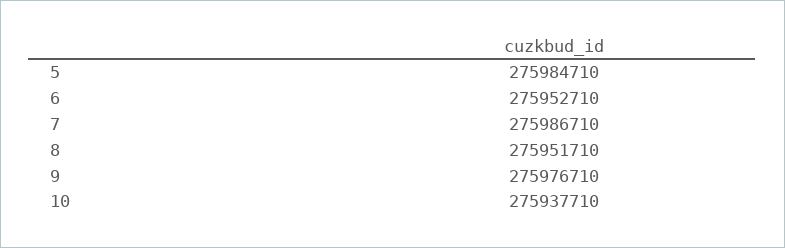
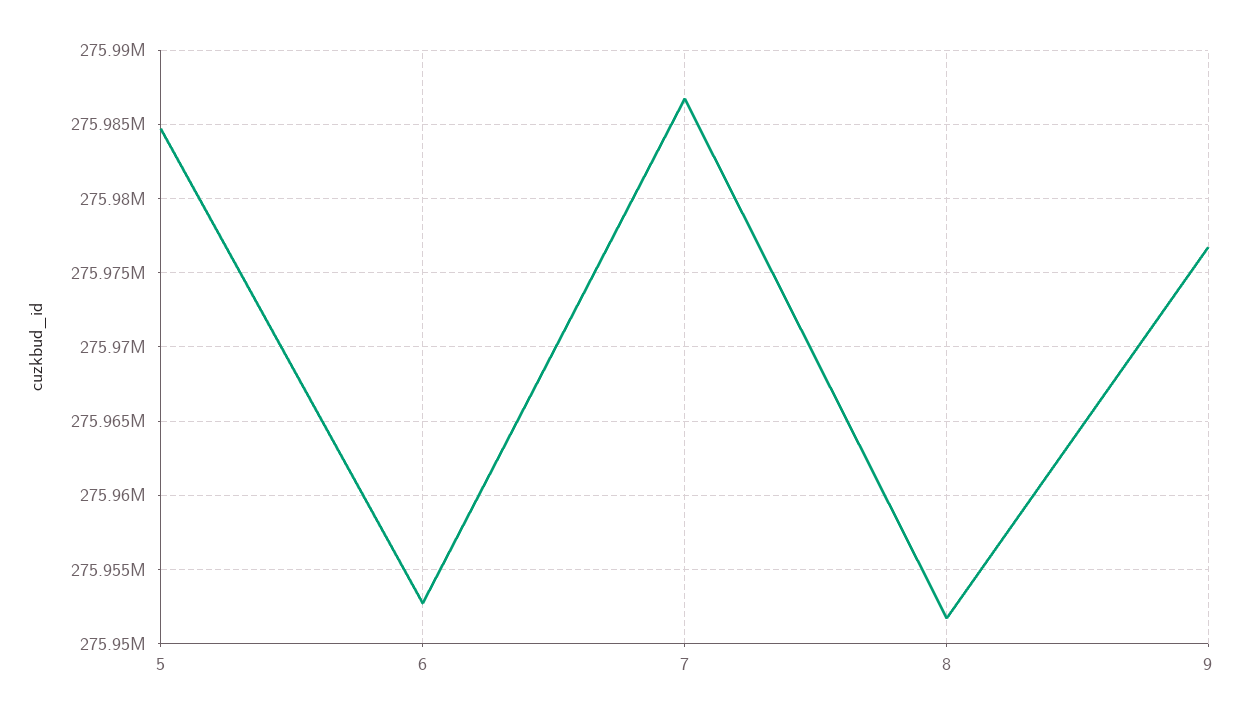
10: 275937710 -> none

